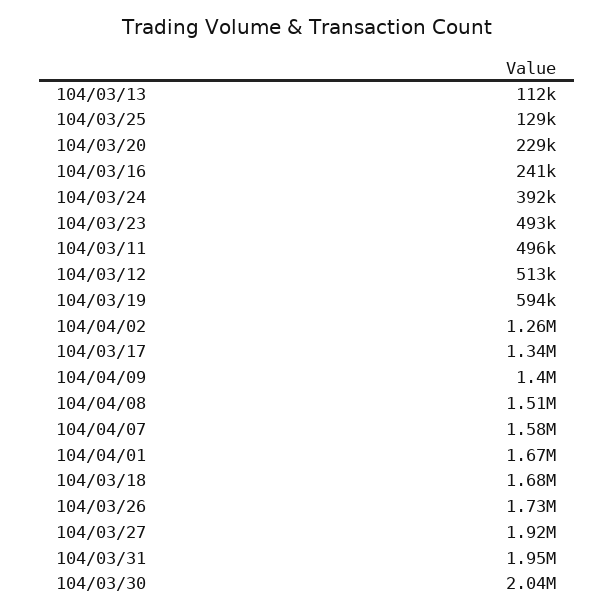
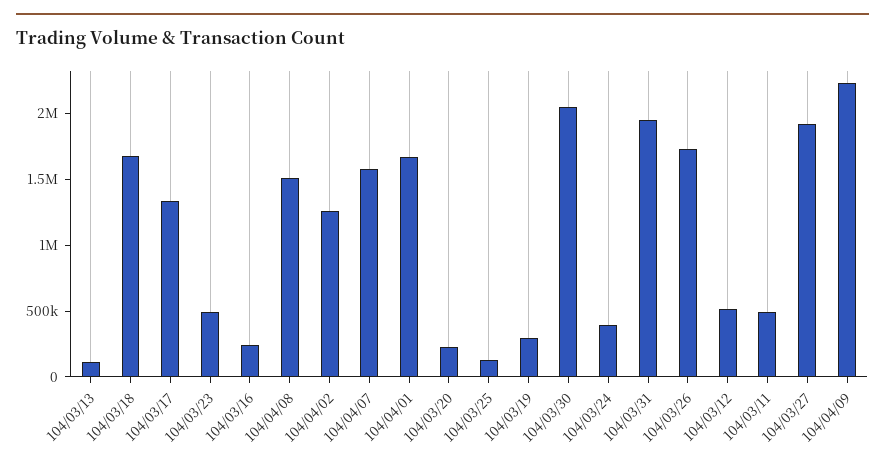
104/03/19: 594000 -> 300000
104/04/09: 1400000 -> 2200000

